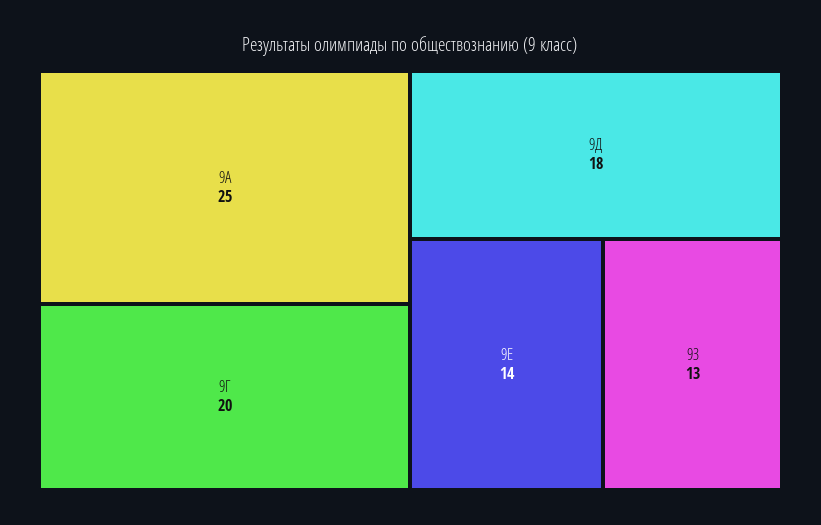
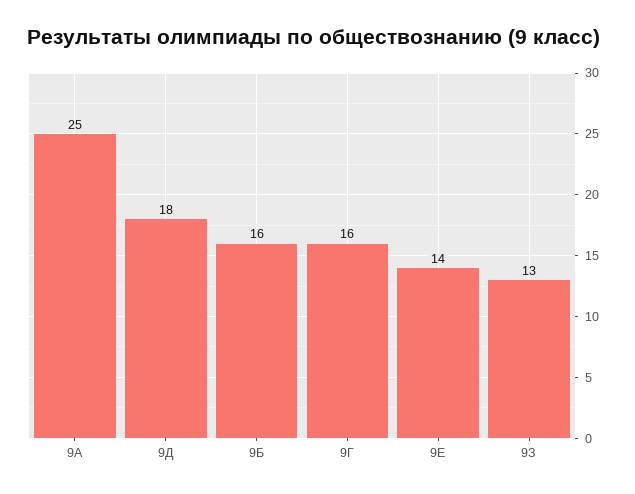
9Г: 20 -> 16
9Б: none -> 16

